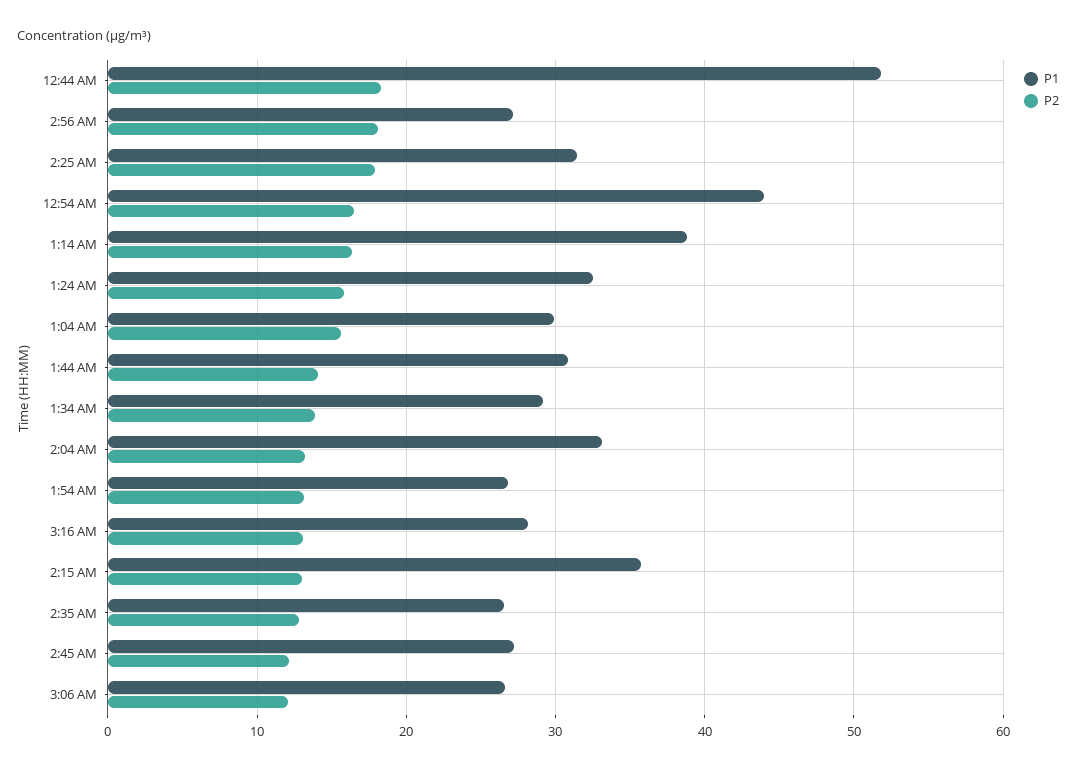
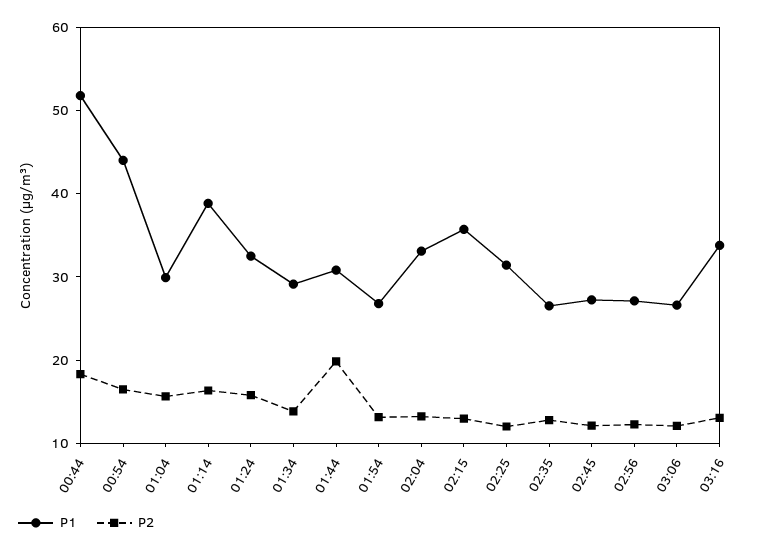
P2, 2:56 AM: 18 -> 12
P2, 2:25 AM: 18 -> 12
P2, 1:44 AM: 14 -> 20
P1, 3:16 AM: 28 -> 34

